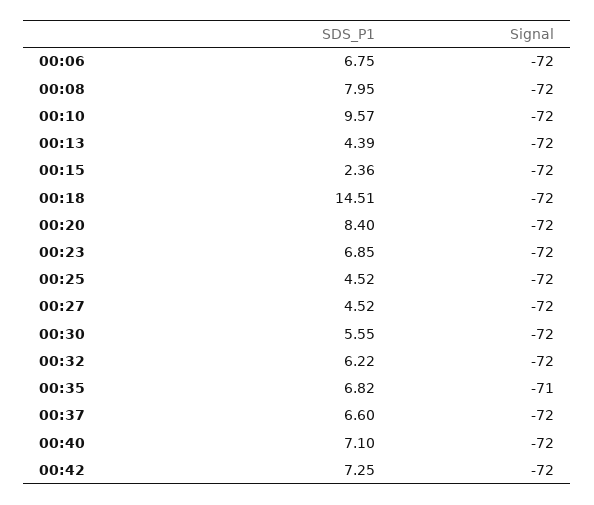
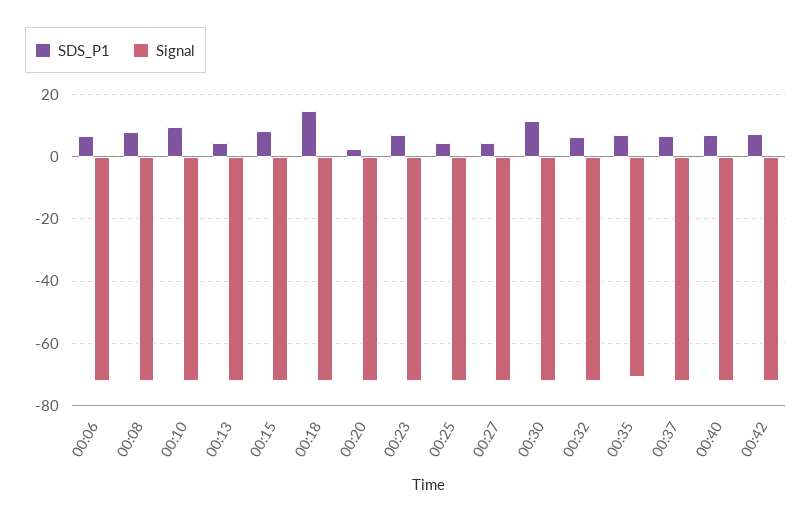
SDS_P1, 00:15: 2.36 -> 8
SDS_P1, 00:20: 8.4 -> 2
SDS_P1, 00:30: 5.55 -> 12

